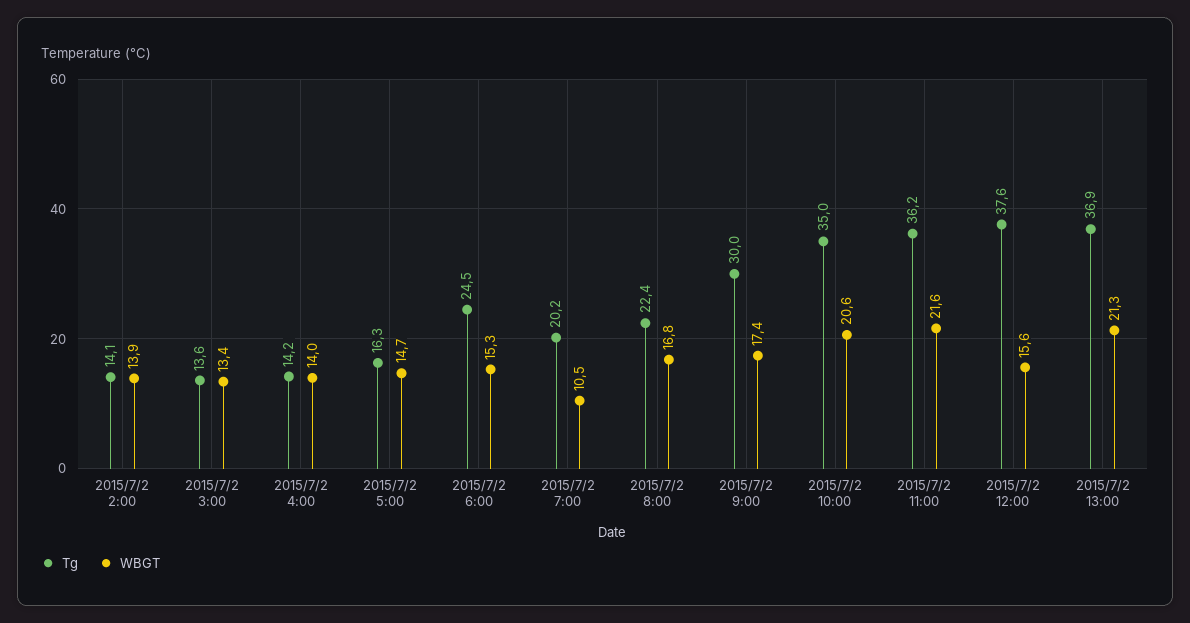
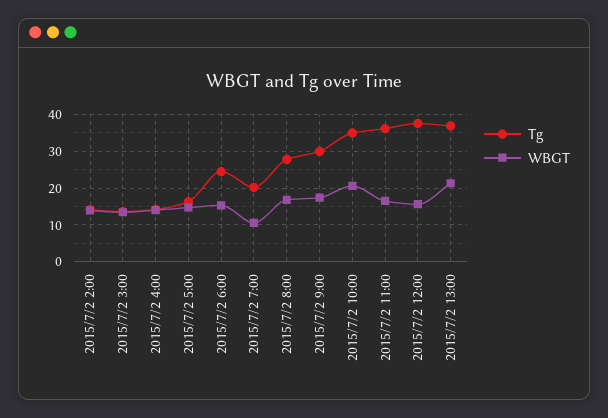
Tg, 2015/7/2 8:00: 22.4 -> 28
WBGT, 2015/7/2 11:00: 21.6 -> 16

